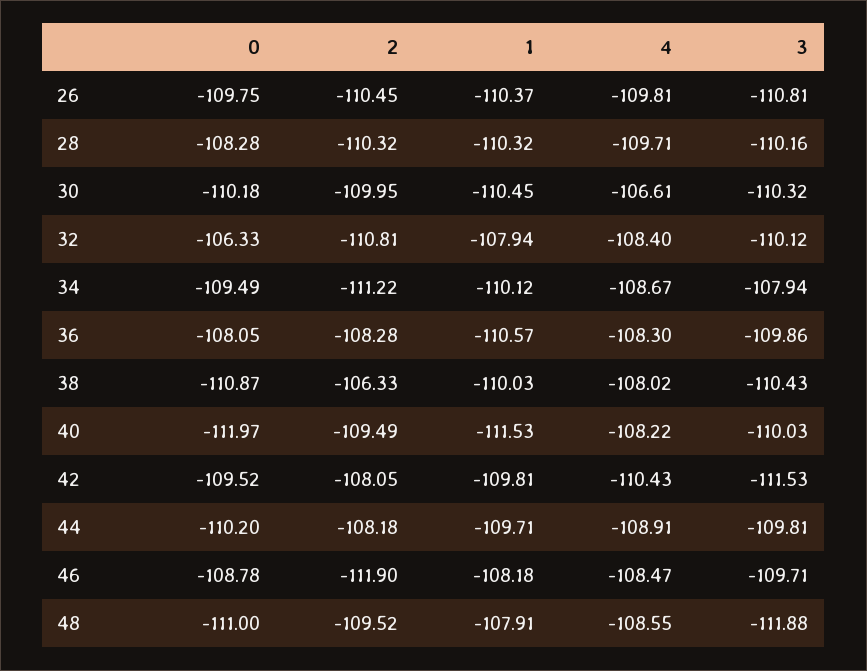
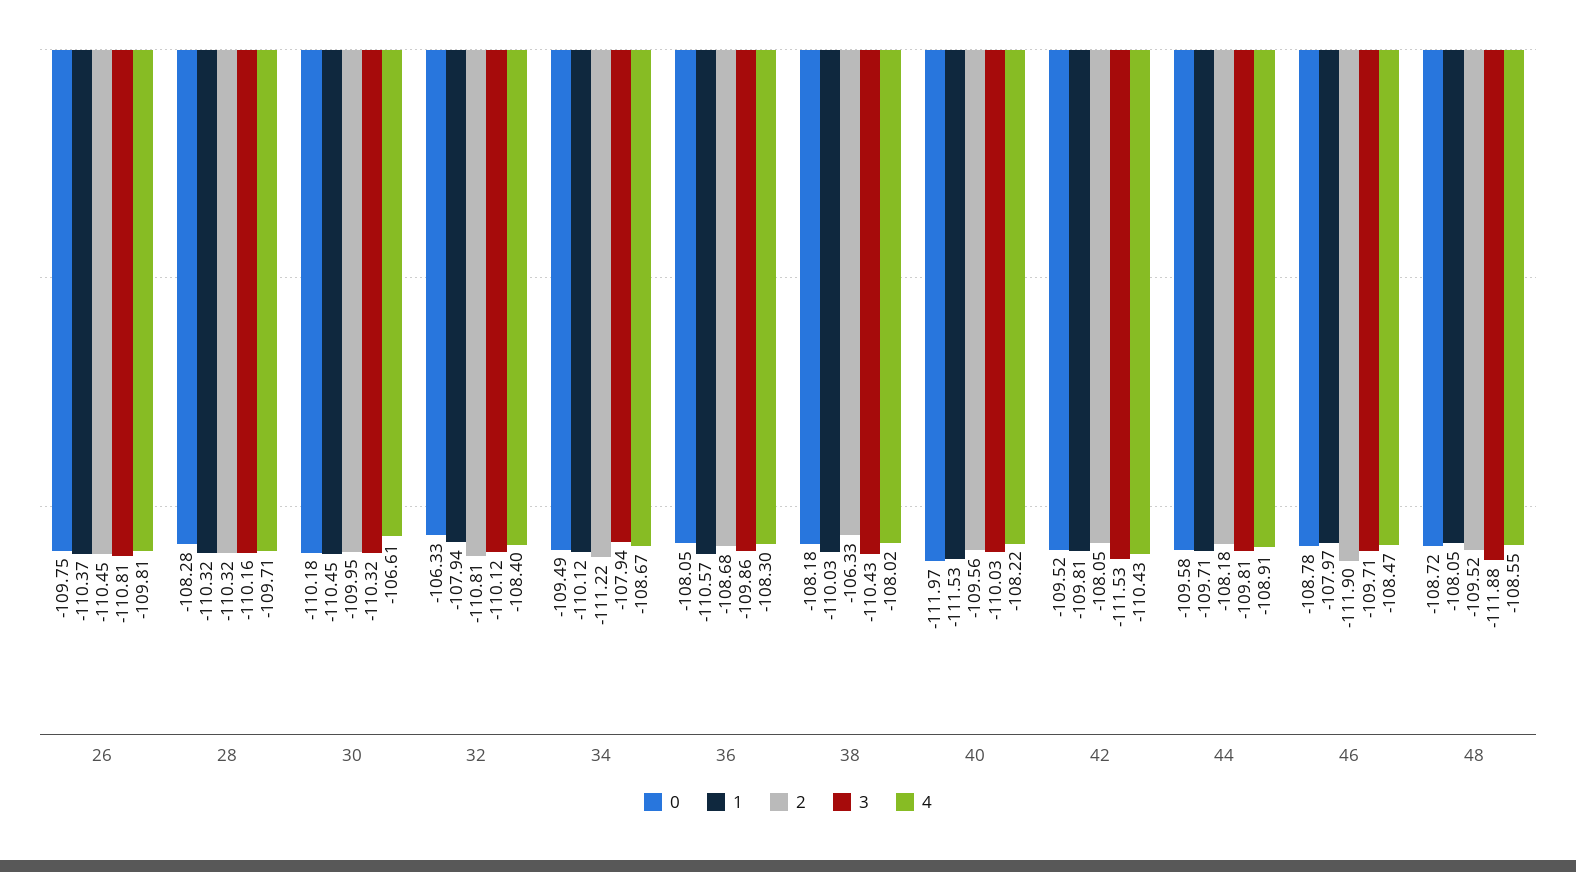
2, 36: -108.28 -> -108.68
0, 38: -110.87 -> -108.18
2, 40: -109.49 -> -109.56
0, 44: -110.2 -> -109.58
1, 46: -108.18 -> -107.97
0, 48: -111 -> -108.72
1, 48: -107.91 -> -108.05

